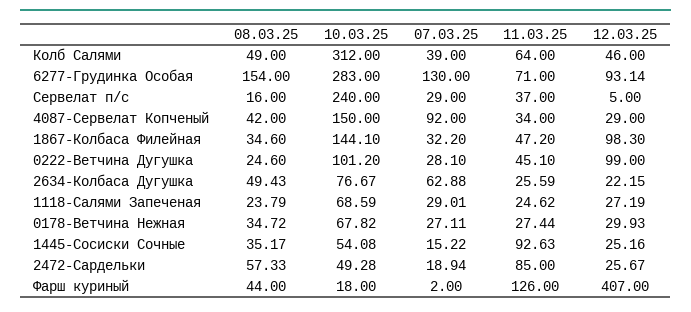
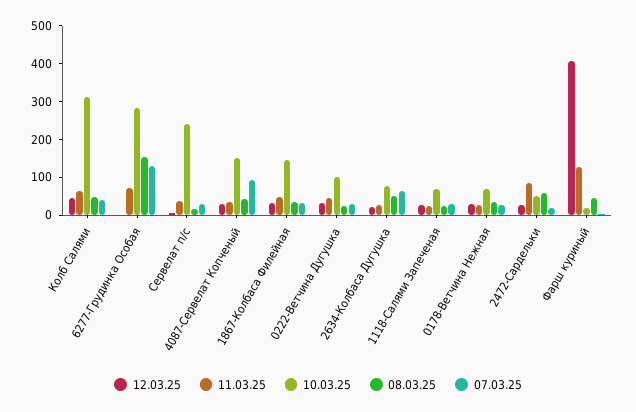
12.03.25, 6277-Грудинка Особая: 93.14 -> 0
12.03.25, 1867-Колбаса Филейная: 98.3 -> 25
12.03.25, 0222-Ветчина Дугушка: 99 -> 25
08.03.25, 1445-Сосиски Сочные: 35.17 -> none
10.03.25, 1445-Сосиски Сочные: 54.08 -> none
07.03.25, 1445-Сосиски Сочные: 15.22 -> none
11.03.25, 1445-Сосиски Сочные: 92.63 -> none
12.03.25, 1445-Сосиски Сочные: 25.16 -> none

